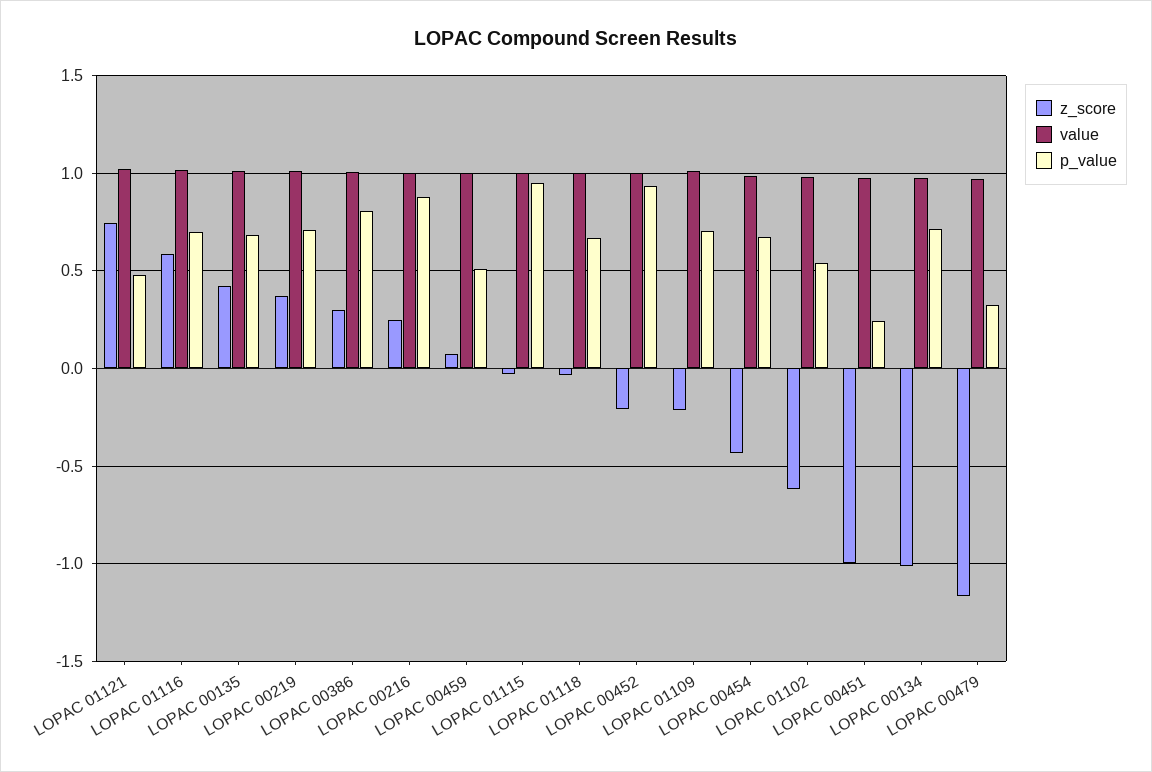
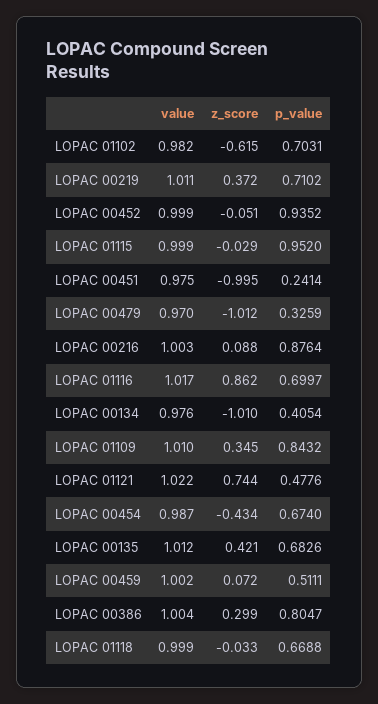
z_score, LOPAC 01116: 0.6 -> 0.862
z_score, LOPAC 00216: 0.25 -> 0.088
z_score, LOPAC 00452: -0.2 -> -0.051
z_score, LOPAC 01109: -0.2 -> 0.345
p_value, LOPAC 01109: 0.7 -> 0.8432
p_value, LOPAC 01102: 0.55 -> 0.7031
p_value, LOPAC 00134: 0.7 -> 0.4054
z_score, LOPAC 00479: -1.15 -> -1.012

